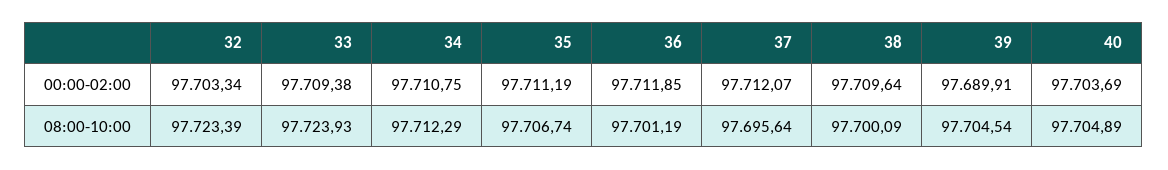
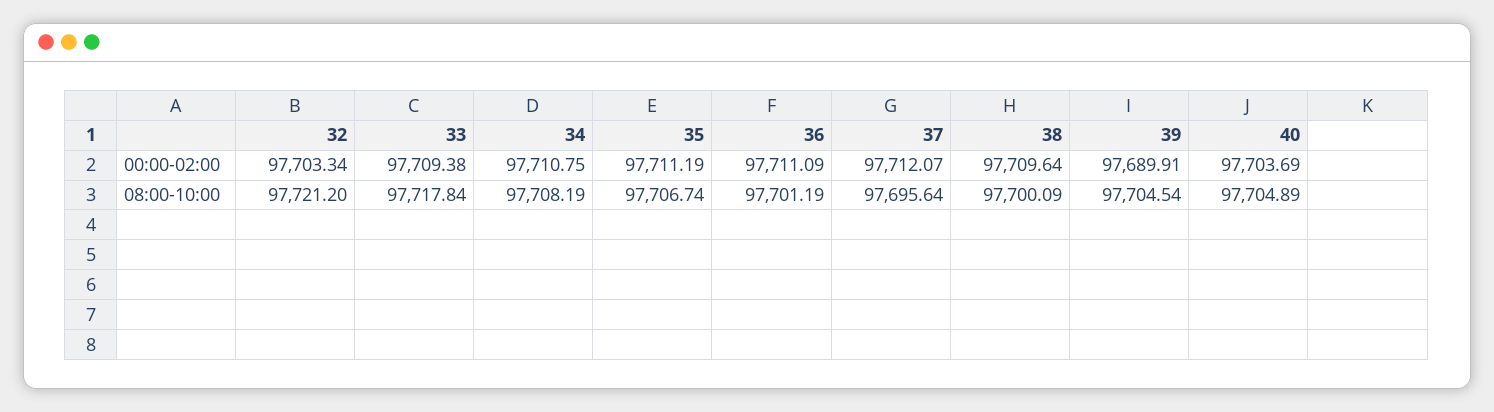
36, 00:00-02:00: 97711.85 -> 97711.09
32, 08:00-10:00: 97723.39 -> 97721.2
33, 08:00-10:00: 97723.93 -> 97717.84
34, 08:00-10:00: 97712.29 -> 97708.19

